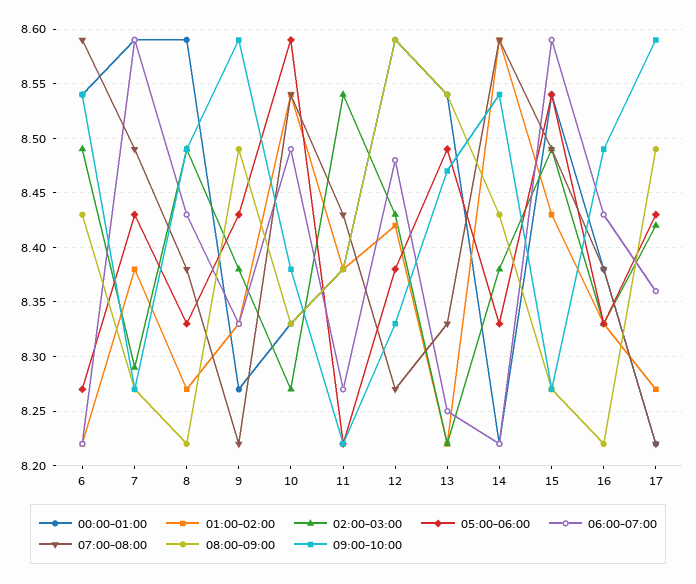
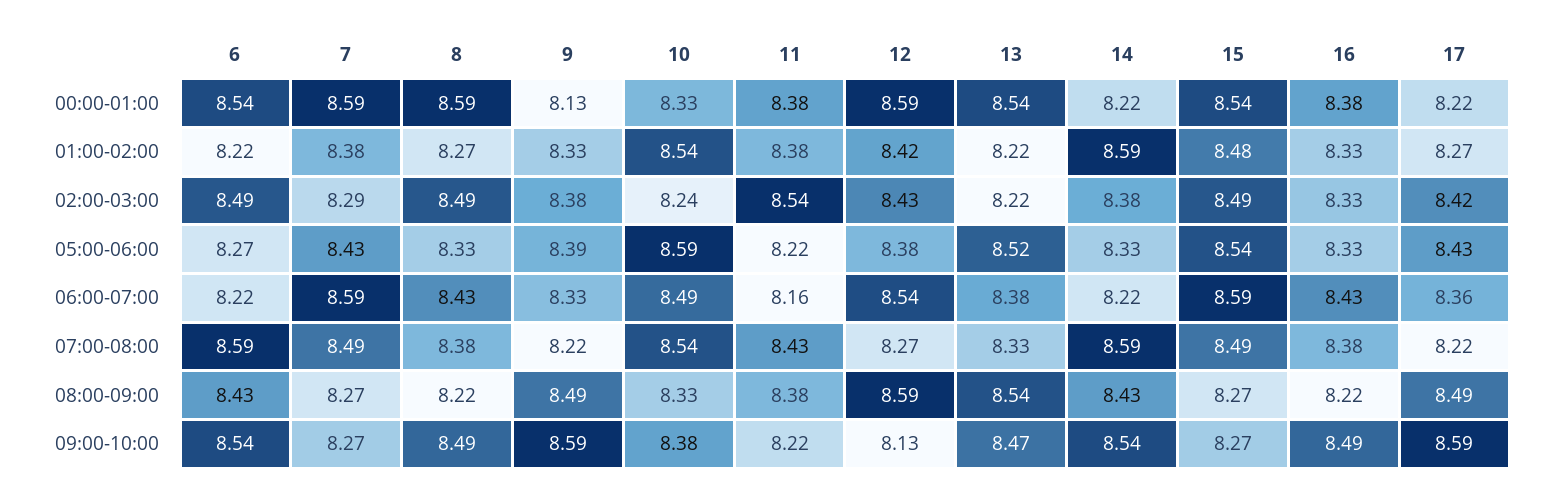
00:00-01:00, 9: 8.27 -> 8.13
05:00-06:00, 9: 8.43 -> 8.39
02:00-03:00, 10: 8.27 -> 8.24
06:00-07:00, 11: 8.27 -> 8.16
06:00-07:00, 12: 8.48 -> 8.54
09:00-10:00, 12: 8.33 -> 8.13
05:00-06:00, 13: 8.49 -> 8.52
06:00-07:00, 13: 8.25 -> 8.38
01:00-02:00, 15: 8.43 -> 8.48

